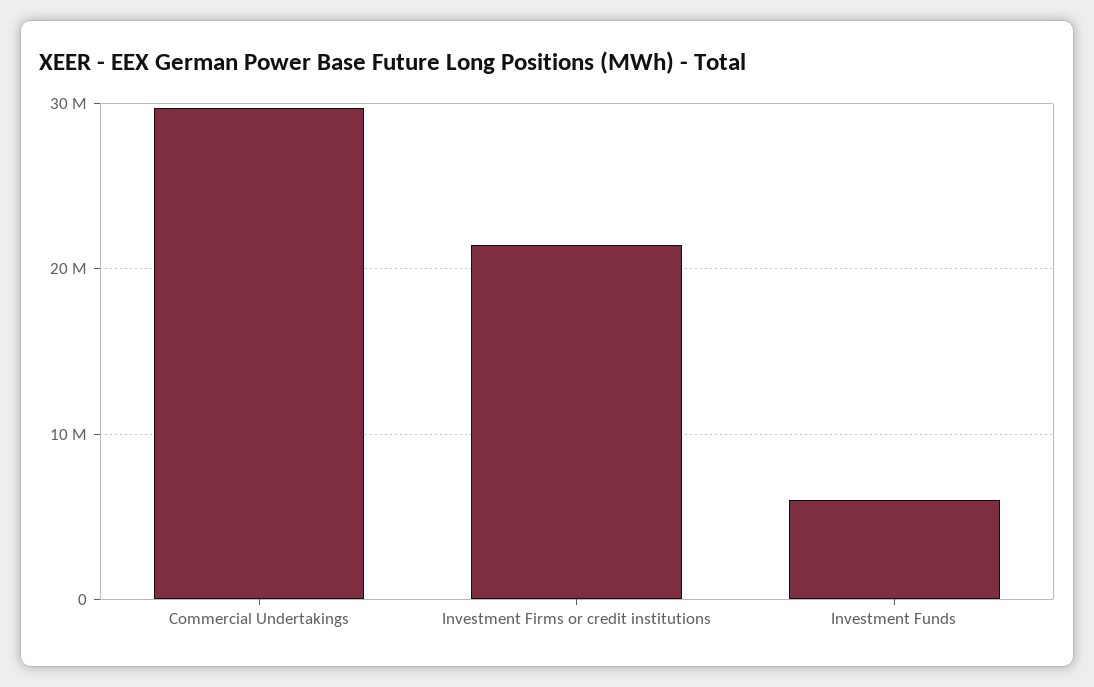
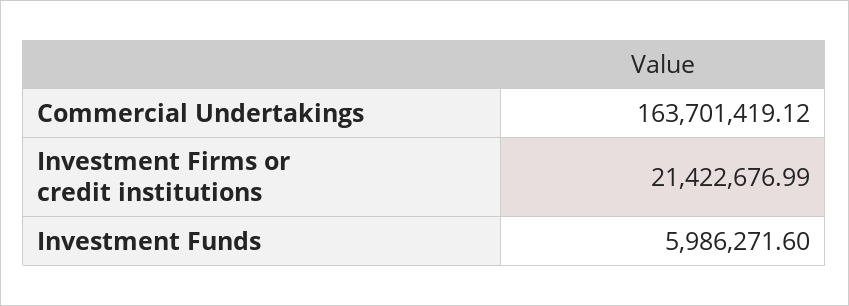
Commercial Undertakings: 30000000 -> 163701419.12

